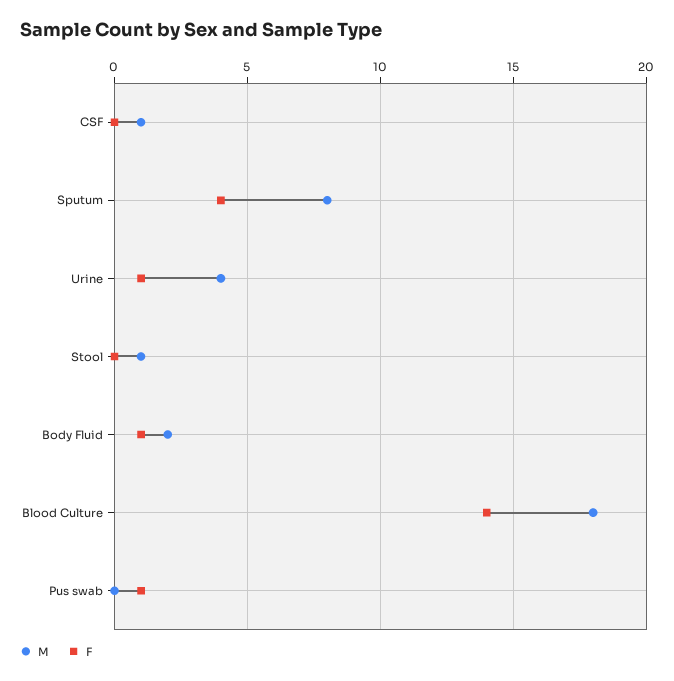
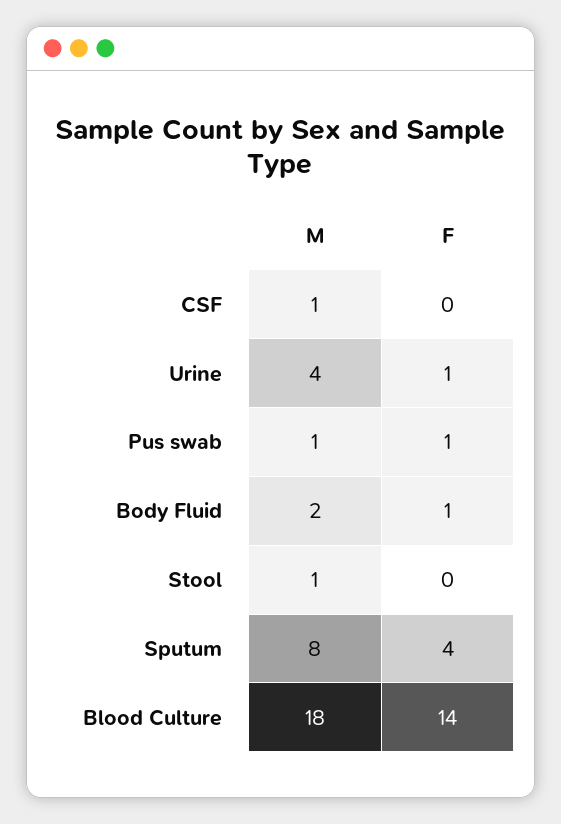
M, Pus swab: 0 -> 1

